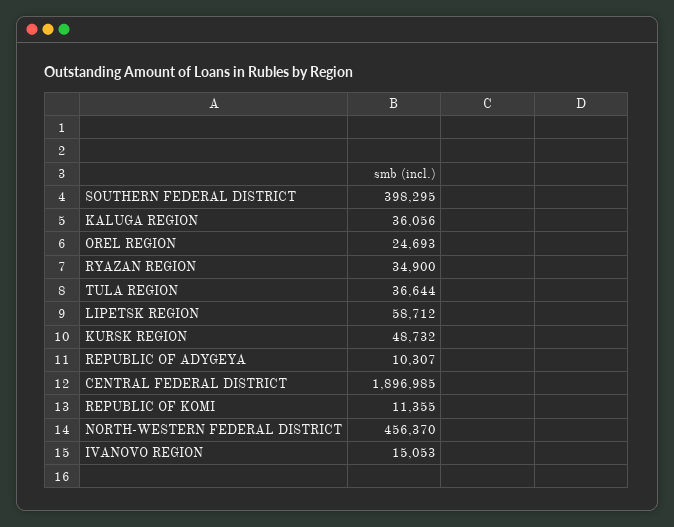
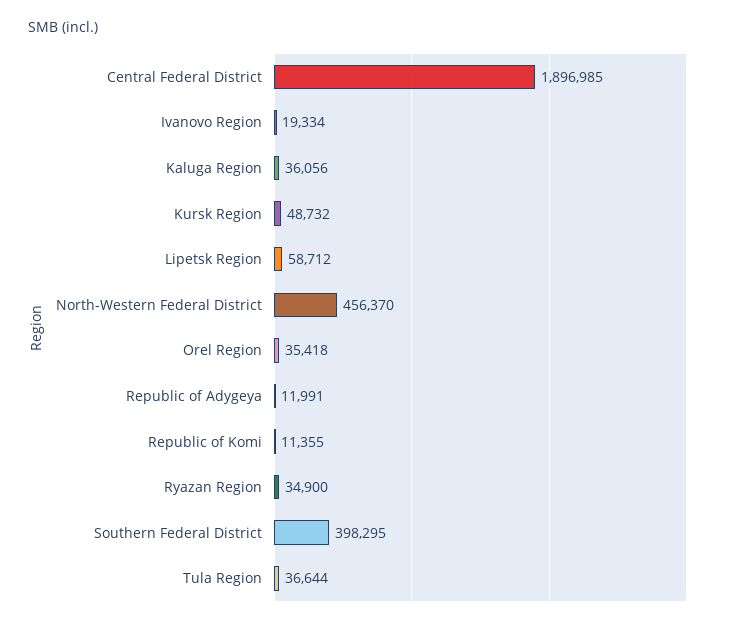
OREL REGION: 24693 -> 35418
REPUBLIC OF ADYGEYA: 10307 -> 11991
IVANOVO REGION: 15053 -> 19334

